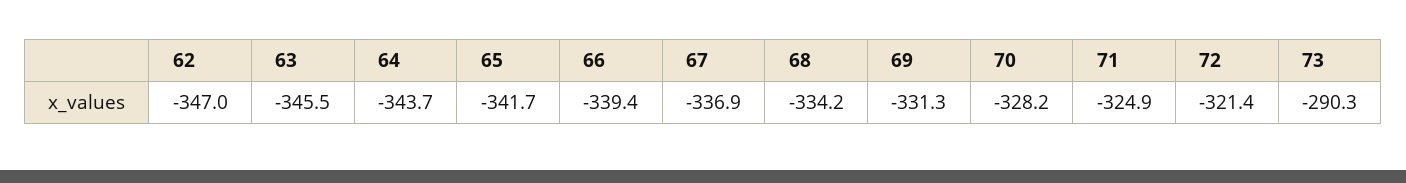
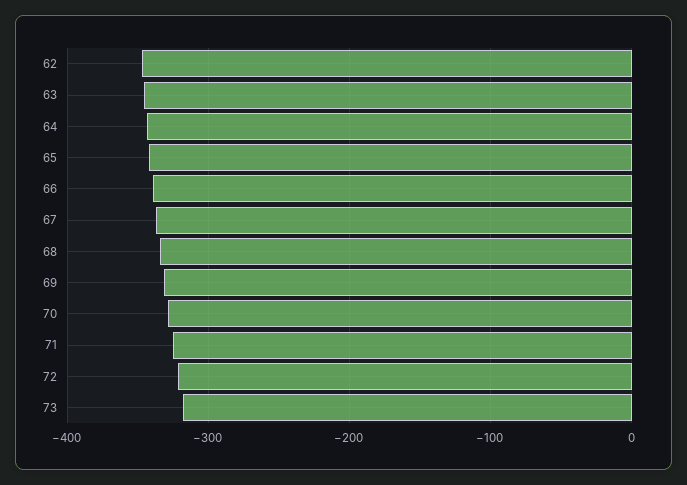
73: -290.3 -> -320

